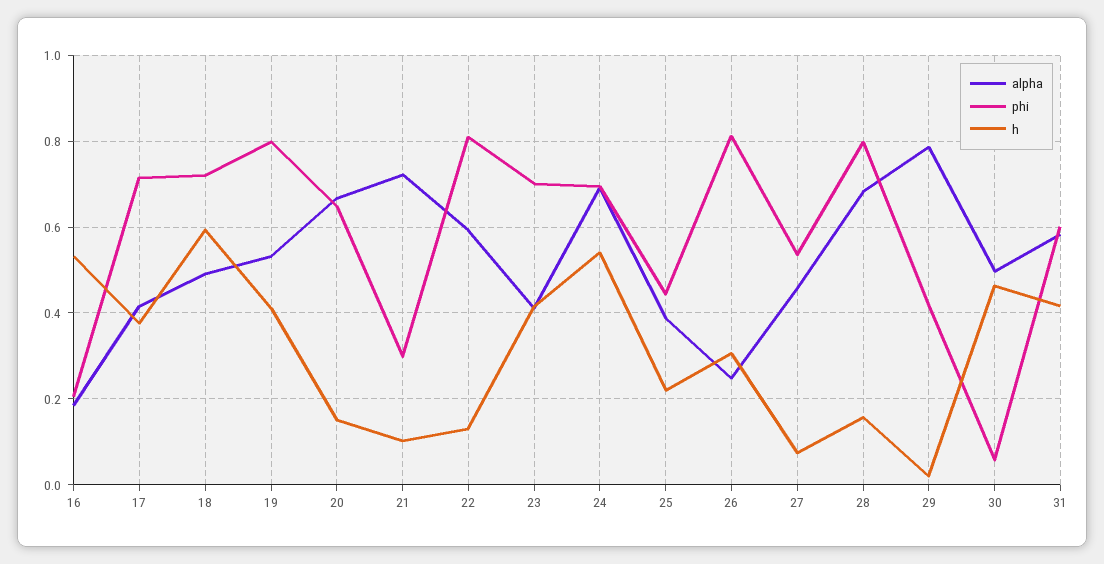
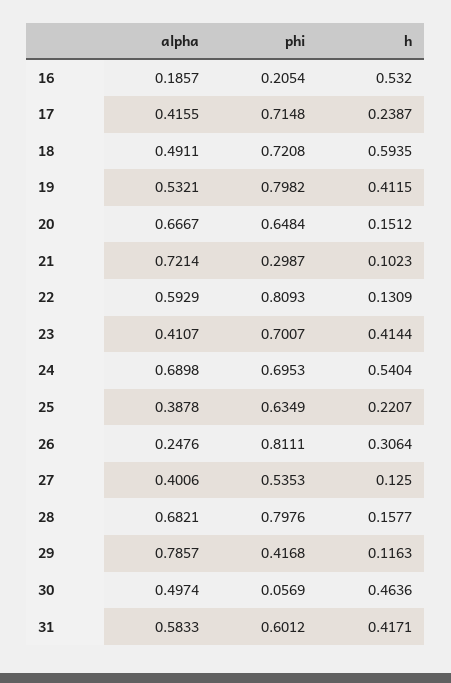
h, 17: 0.38 -> 0.2387
phi, 25: 0.44 -> 0.6349
alpha, 27: 0.46 -> 0.4006
h, 27: 0.08 -> 0.125
h, 29: 0.02 -> 0.1163

